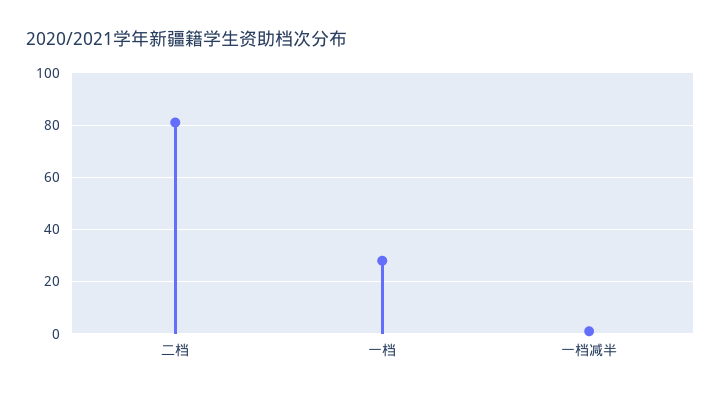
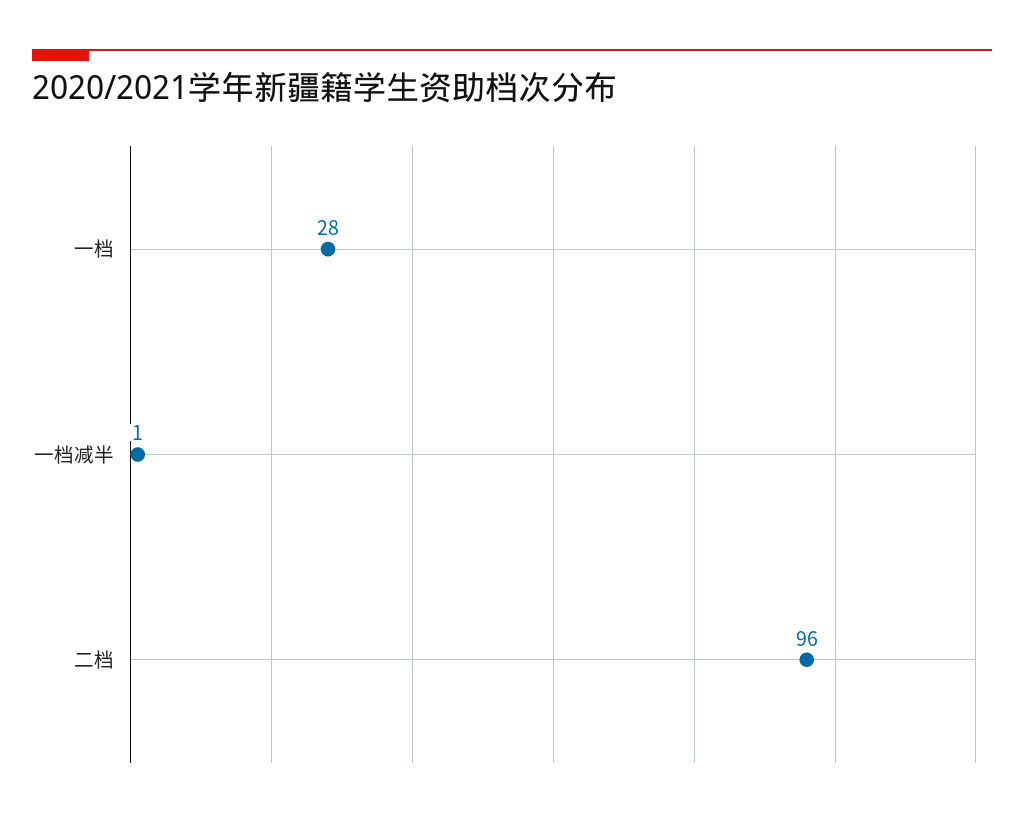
二档: 80 -> 96

